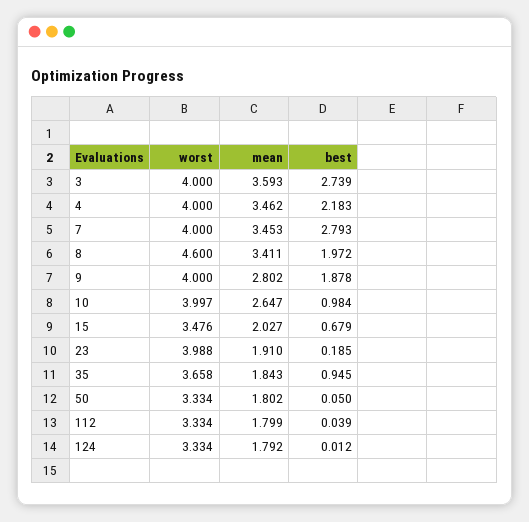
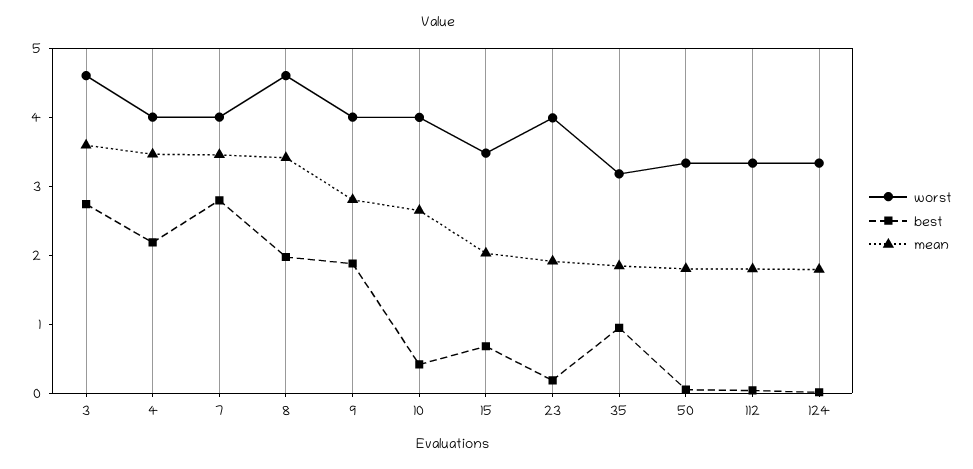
worst, 3: 4 -> 4.6
best, 10: 0.984 -> 0.4
worst, 35: 3.658 -> 3.2

